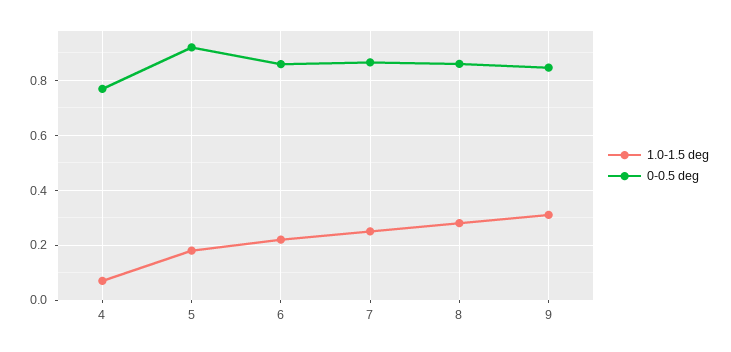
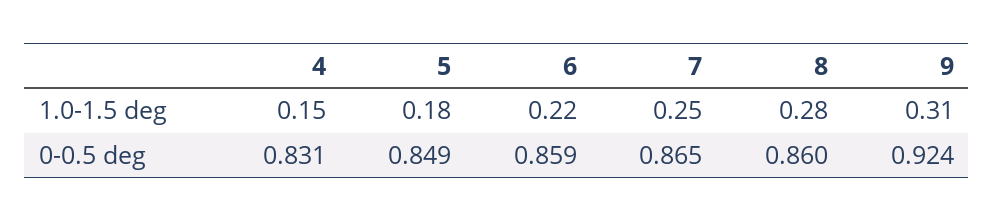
1.0-1.5 deg, 4: 0.075 -> 0.15
0-0.5 deg, 4: 0.775 -> 0.831
0-0.5 deg, 5: 0.925 -> 0.849
0-0.5 deg, 9: 0.85 -> 0.924

